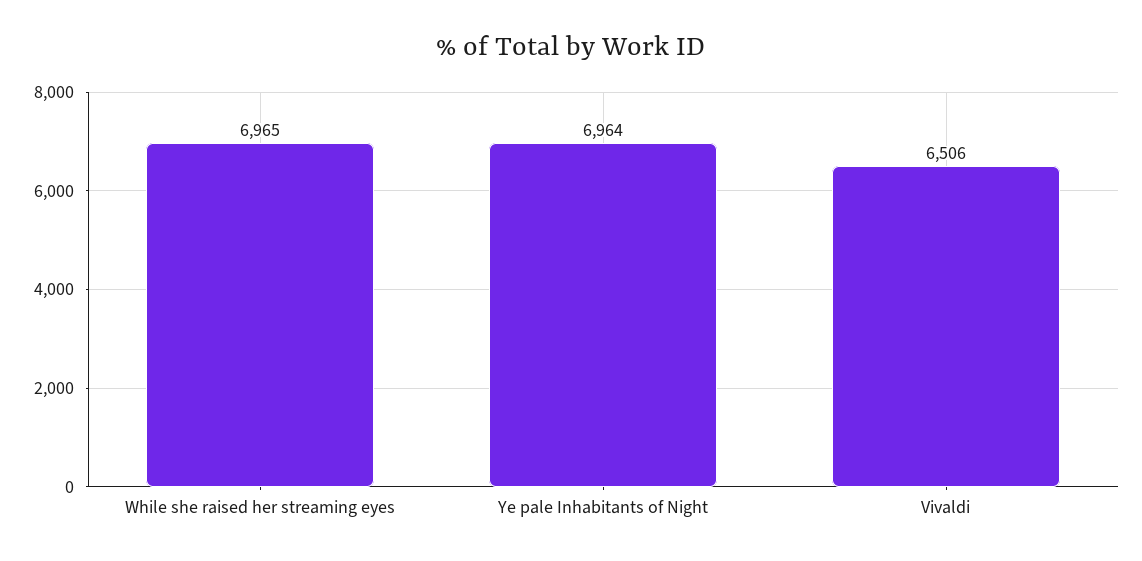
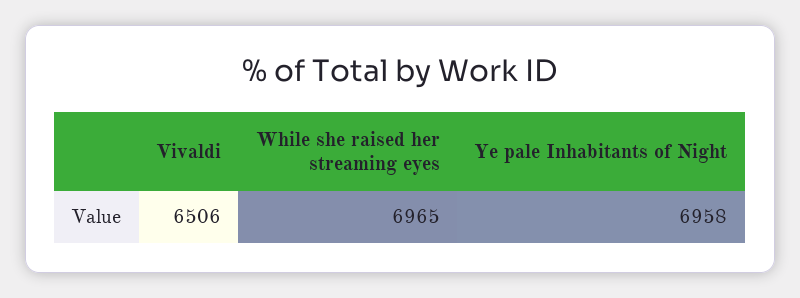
Ye pale Inhabitants of Night: 6964 -> 6958

